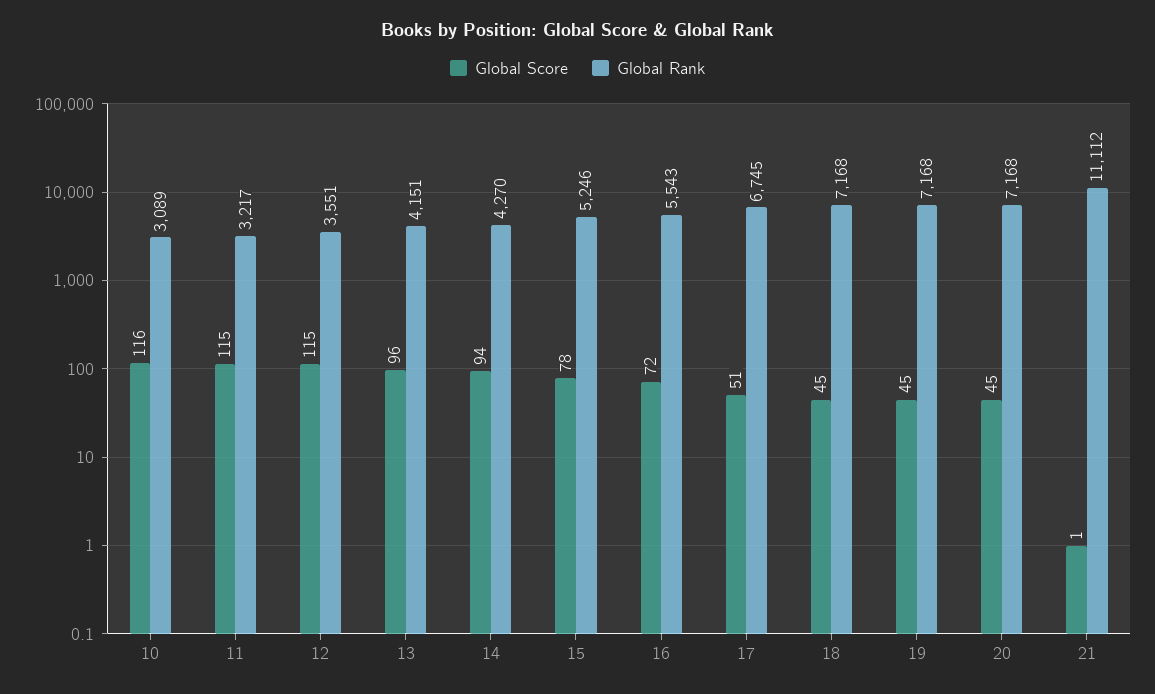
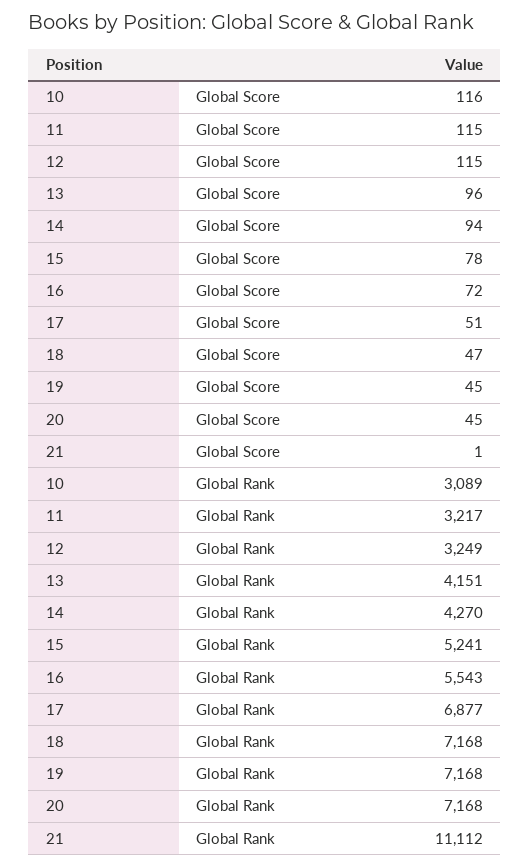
Global Rank, 12: 3551 -> 3249
Global Rank, 15: 5246 -> 5241
Global Rank, 17: 6745 -> 6877
Global Score, 18: 45 -> 47

